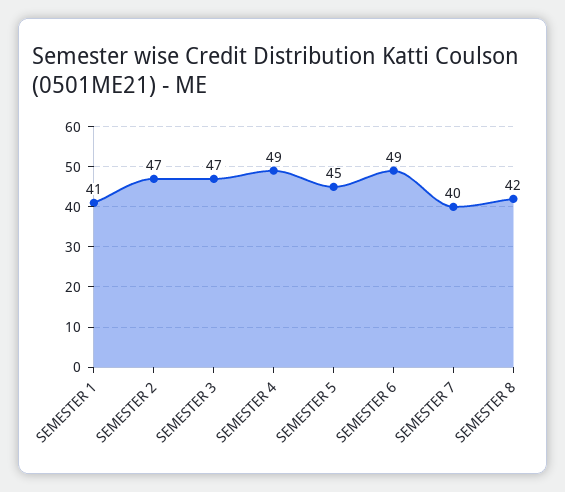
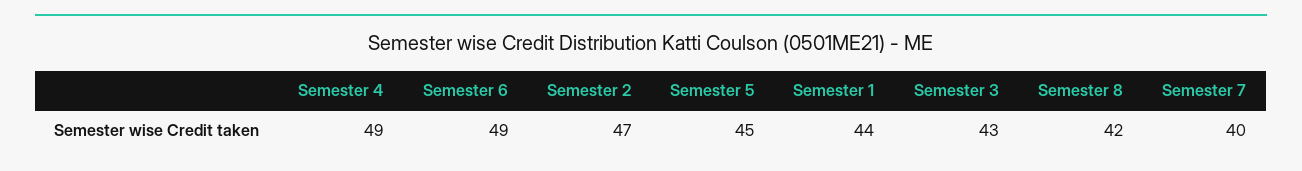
SEMESTER 1: 41 -> 44
SEMESTER 3: 47 -> 43

